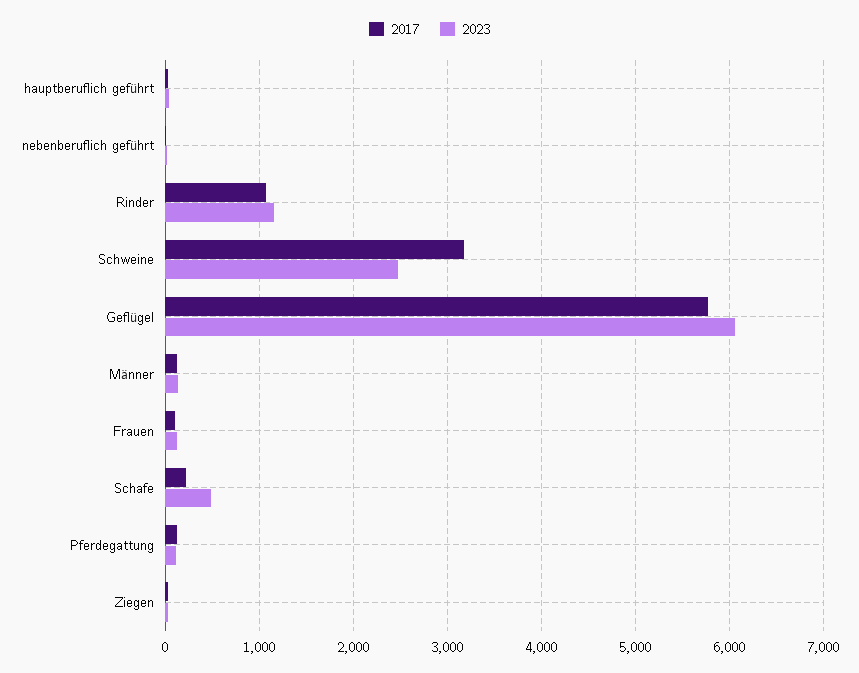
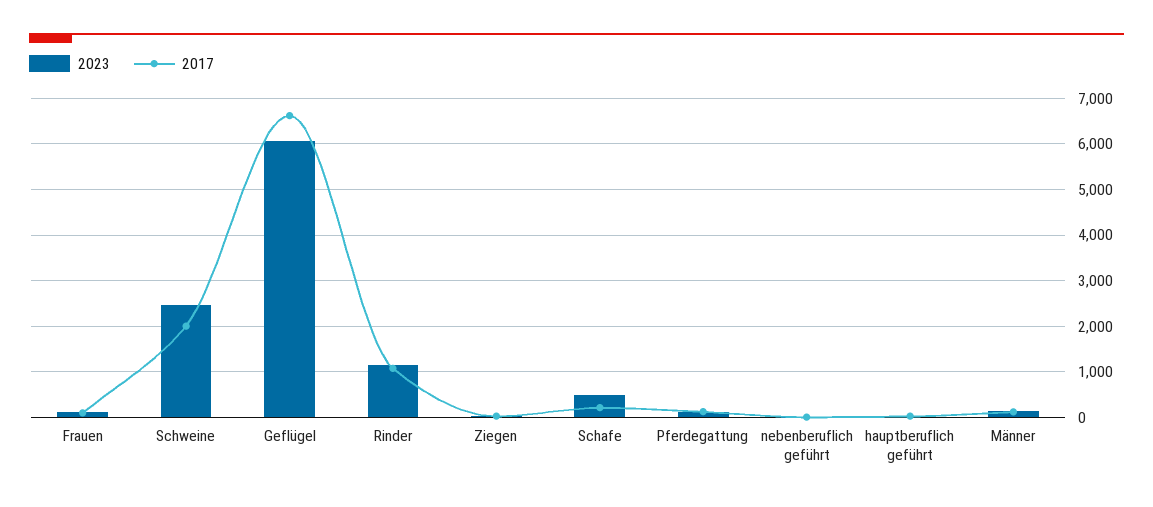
2017, Schweine: 3200 -> 2000
2017, Geflügel: 5800 -> 6600

